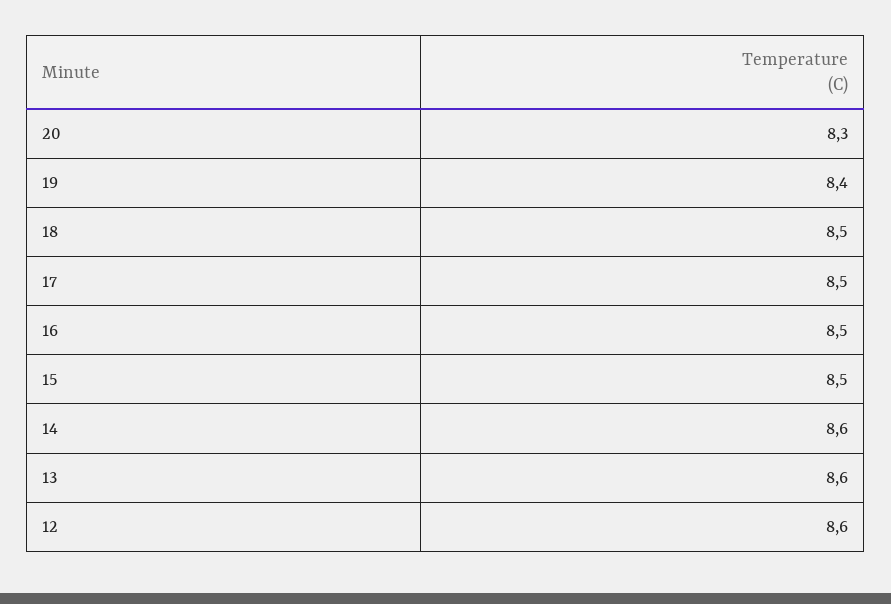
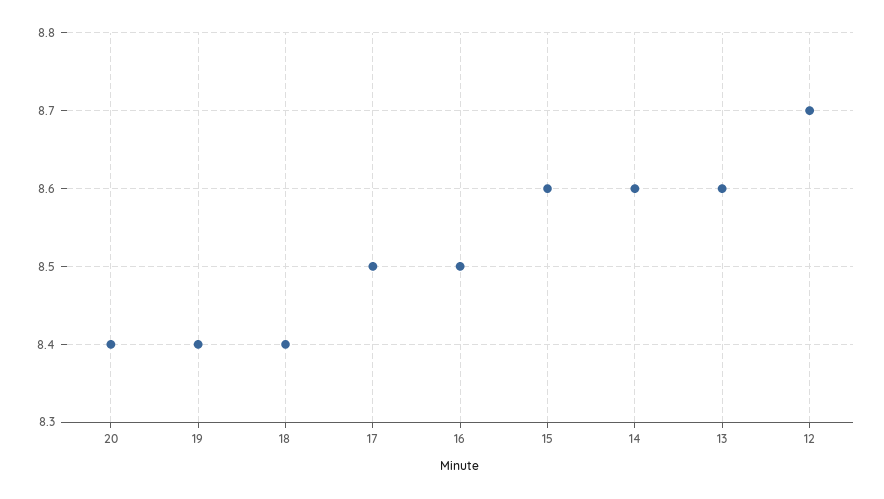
20: 8.3 -> 8.4
18: 8.5 -> 8.4
15: 8.5 -> 8.6
12: 8.6 -> 8.7

